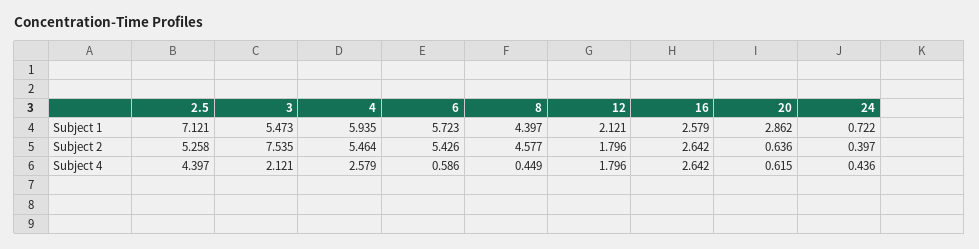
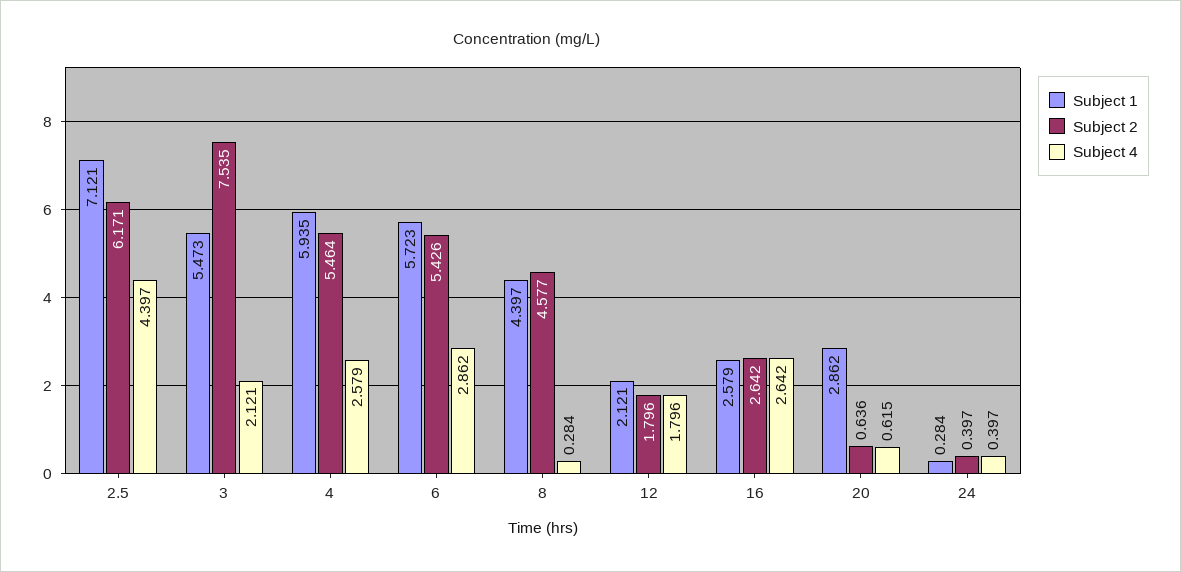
Subject 1, 24: 0.722 -> 0.284
Subject 2, 2.5: 5.258 -> 6.171
Subject 4, 6: 0.586 -> 2.862
Subject 4, 8: 0.449 -> 0.284
Subject 4, 24: 0.436 -> 0.397

